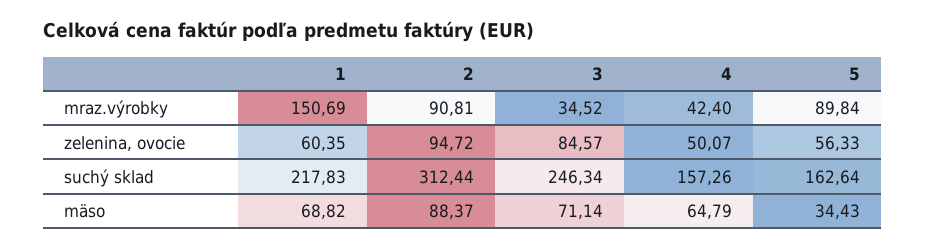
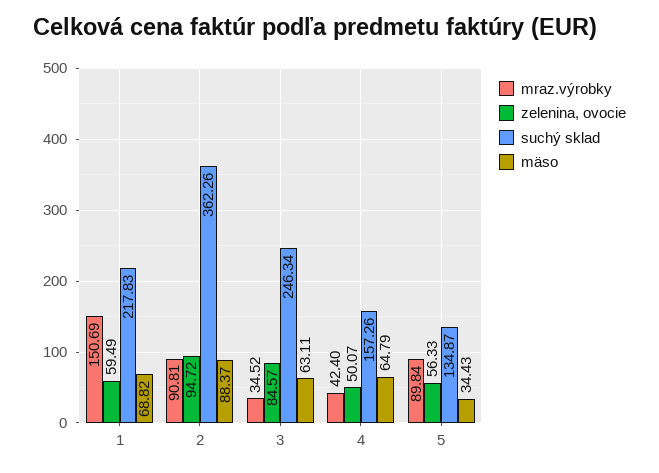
zelenina, ovocie, 1: 60.35 -> 59.49
suchý sklad, 2: 312.44 -> 362.26
suchý sklad, 5: 162.64 -> 134.87
mäso, 3: 71.14 -> 63.11

